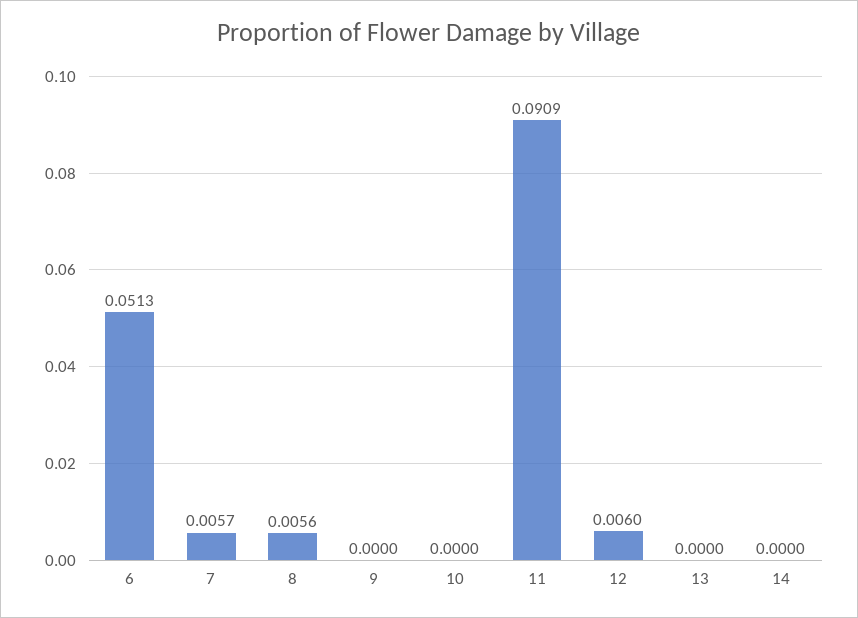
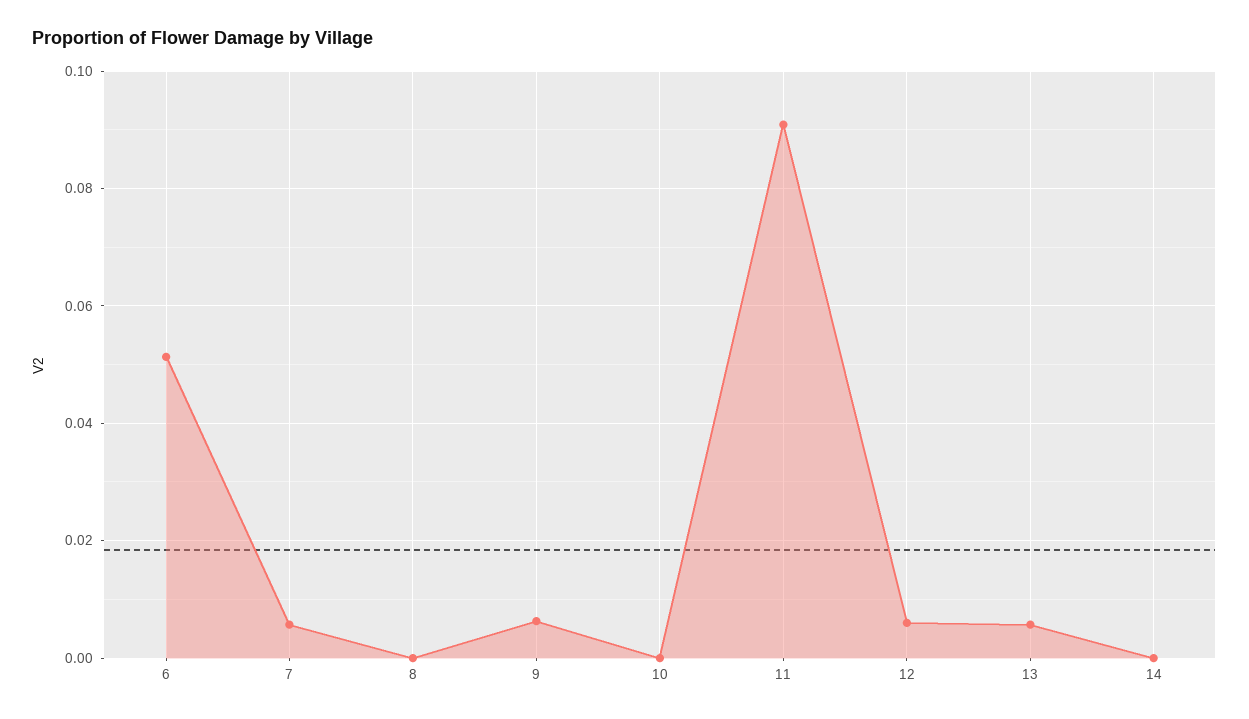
8: 0.0056 -> 0
9: 0 -> 0.006
13: 0 -> 0.006

